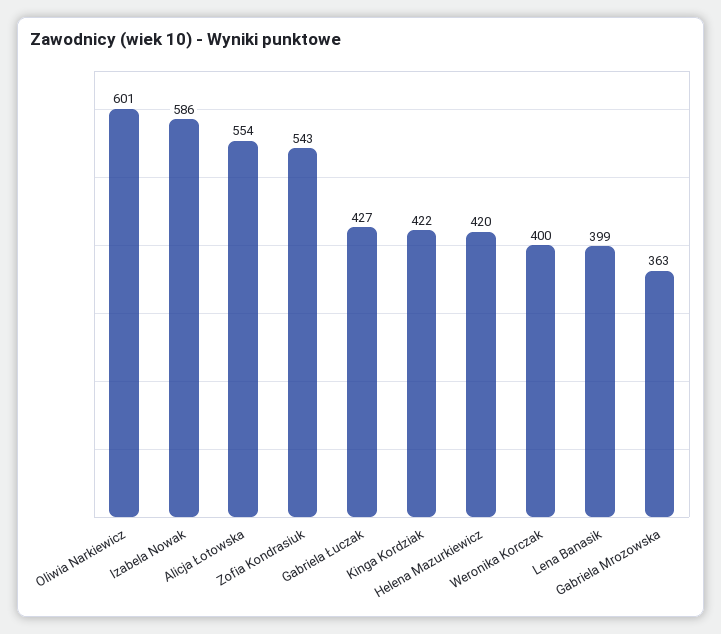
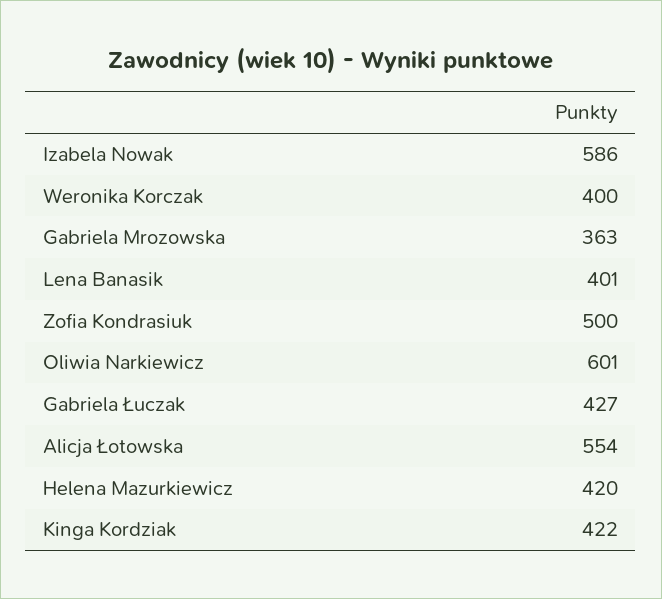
Zofia Kondrasiuk: 543 -> 500
Lena Banasik: 399 -> 401

